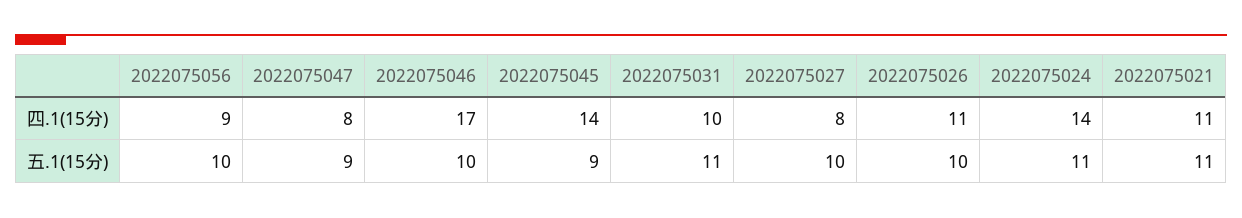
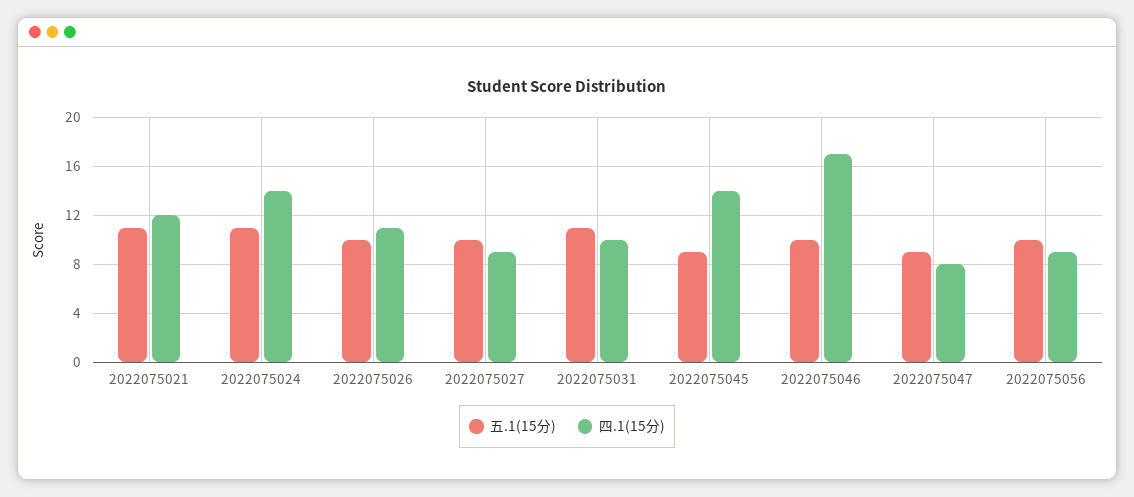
四.1(15分), 2022075027: 8 -> 9
四.1(15分), 2022075021: 11 -> 12

